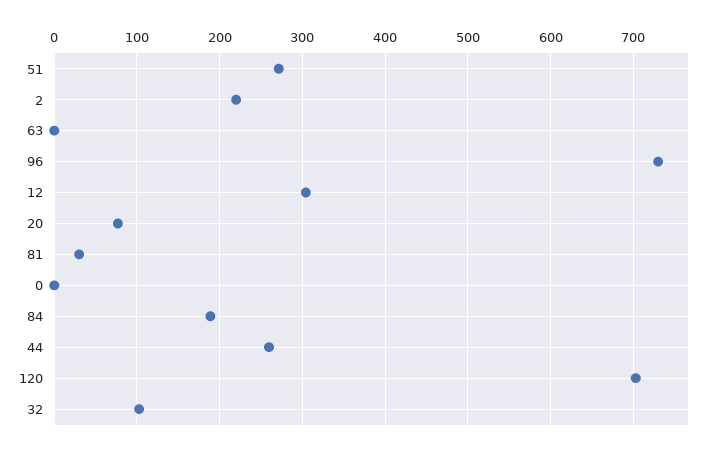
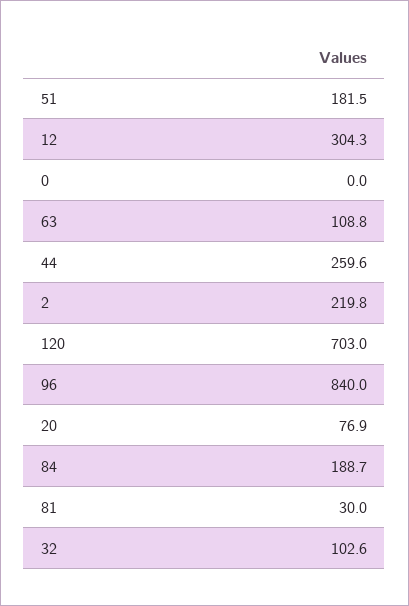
51: 270 -> 181.5
63: 0 -> 108.8
96: 730 -> 840

